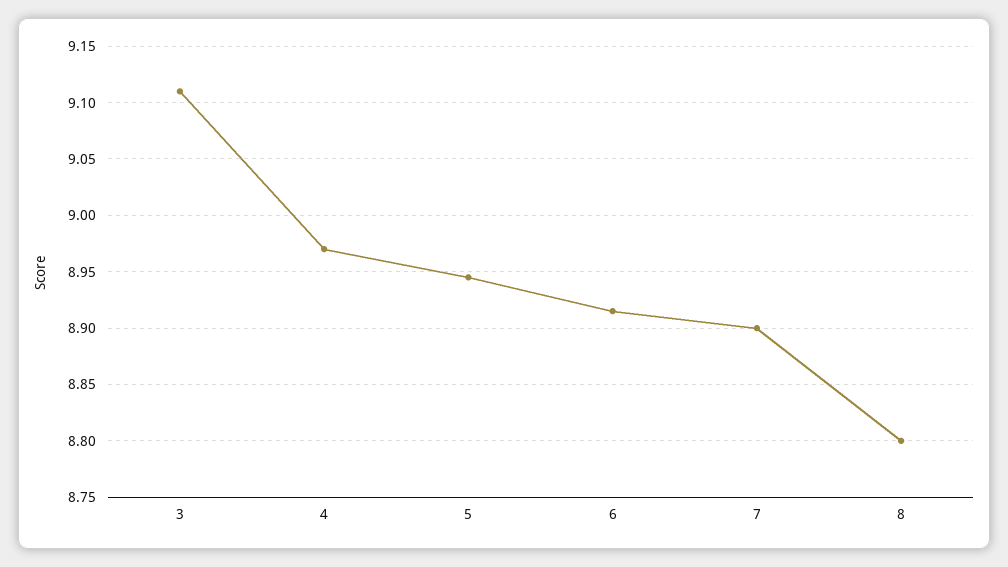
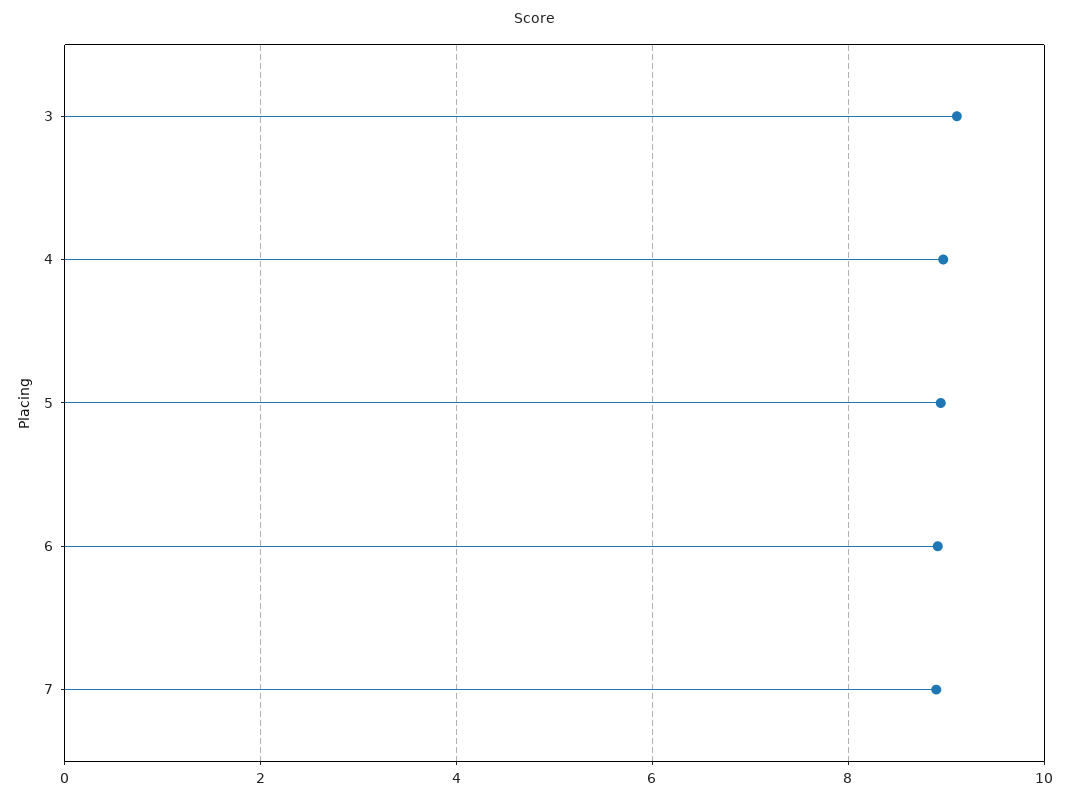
8: 8.8 -> none

